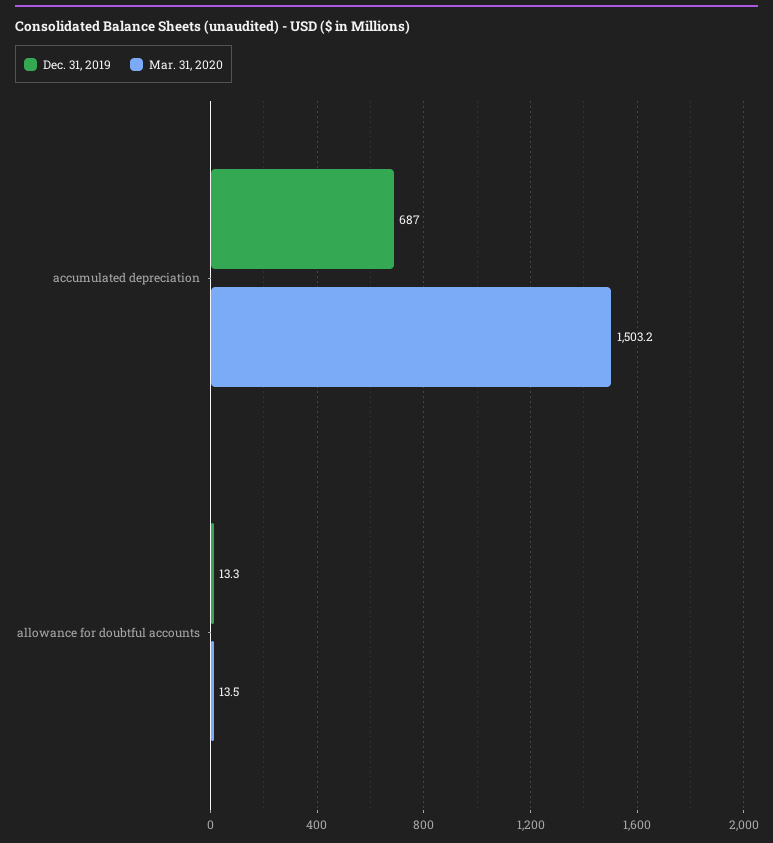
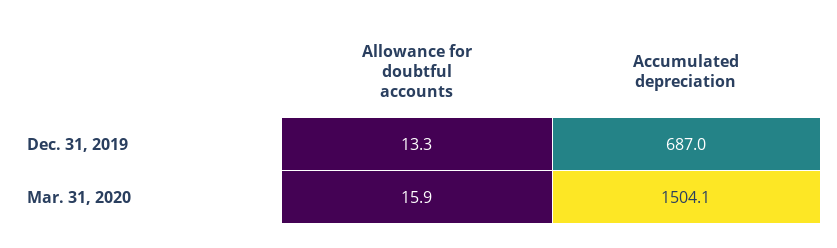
Mar. 31, 2020, accumulated depreciation: 1503.2 -> 1504.1
Mar. 31, 2020, allowance for doubtful accounts: 13.5 -> 15.9

